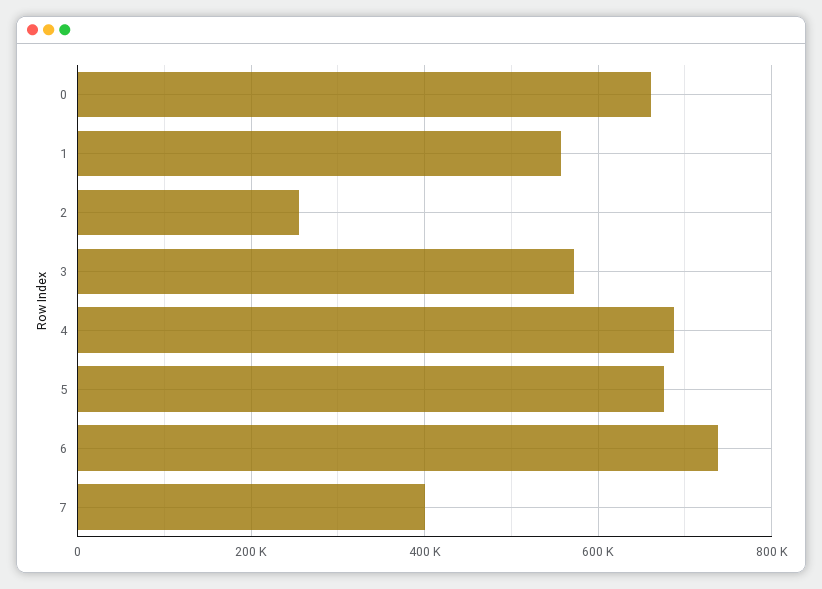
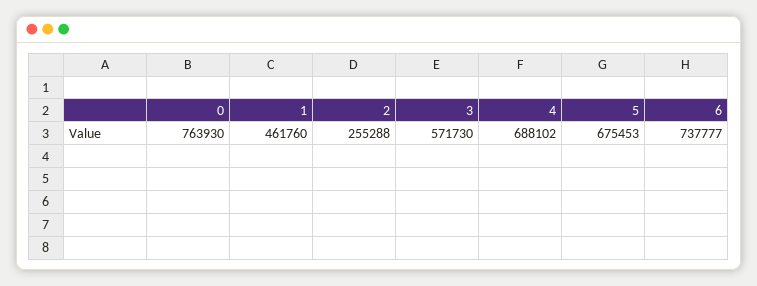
0: 660000 -> 763930
1: 560000 -> 461760
7: 400000 -> none

